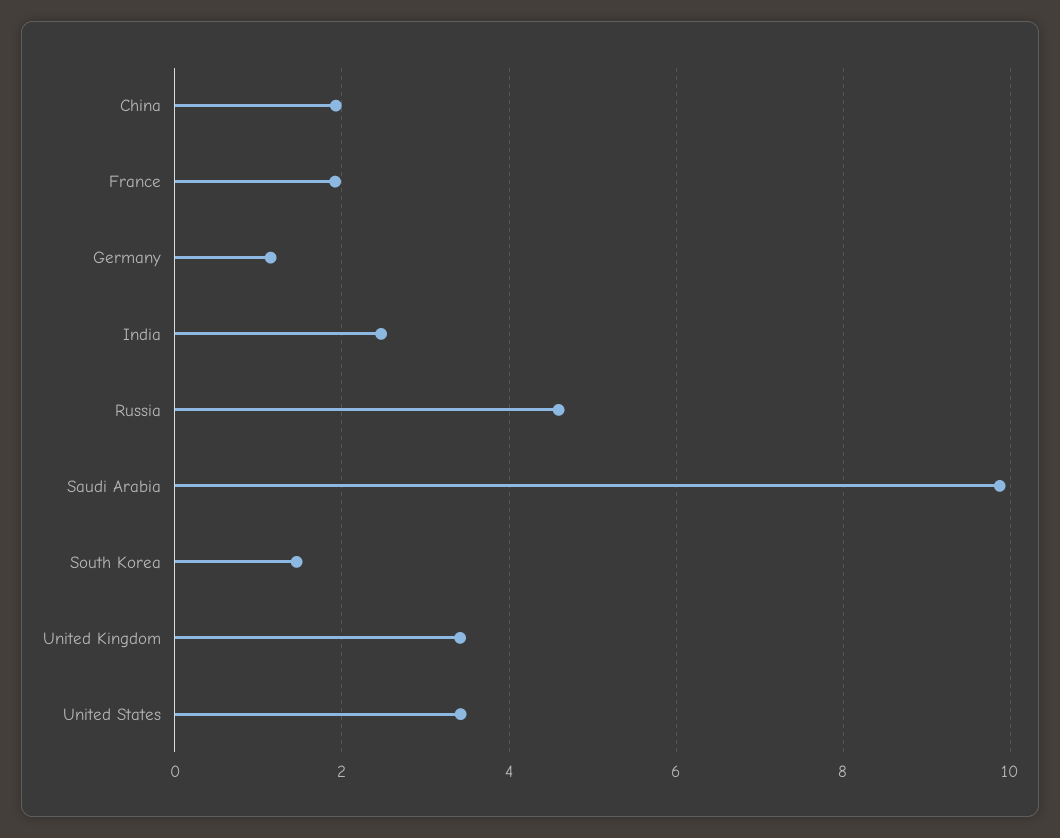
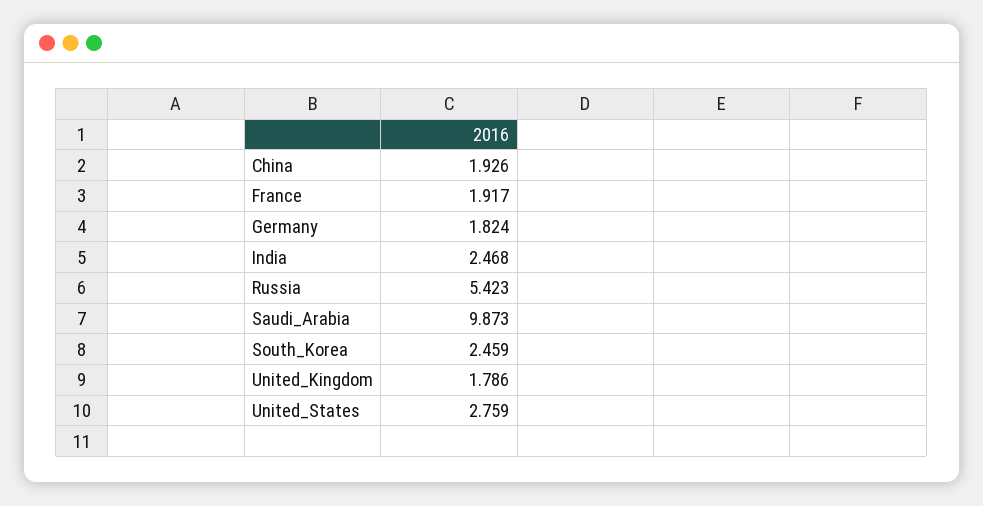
Germany: 1.2 -> 1.824
Russia: 4.6 -> 5.423
South Korea: 1.4 -> 2.459
United Kingdom: 3.4 -> 1.786
United States: 3.4 -> 2.759

